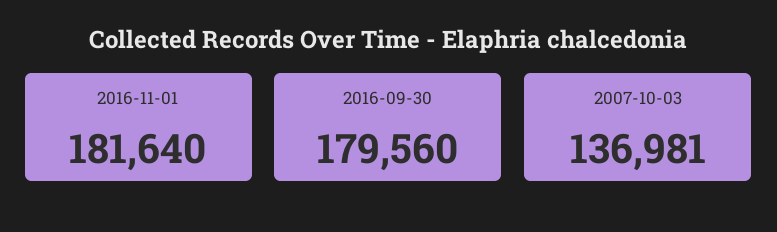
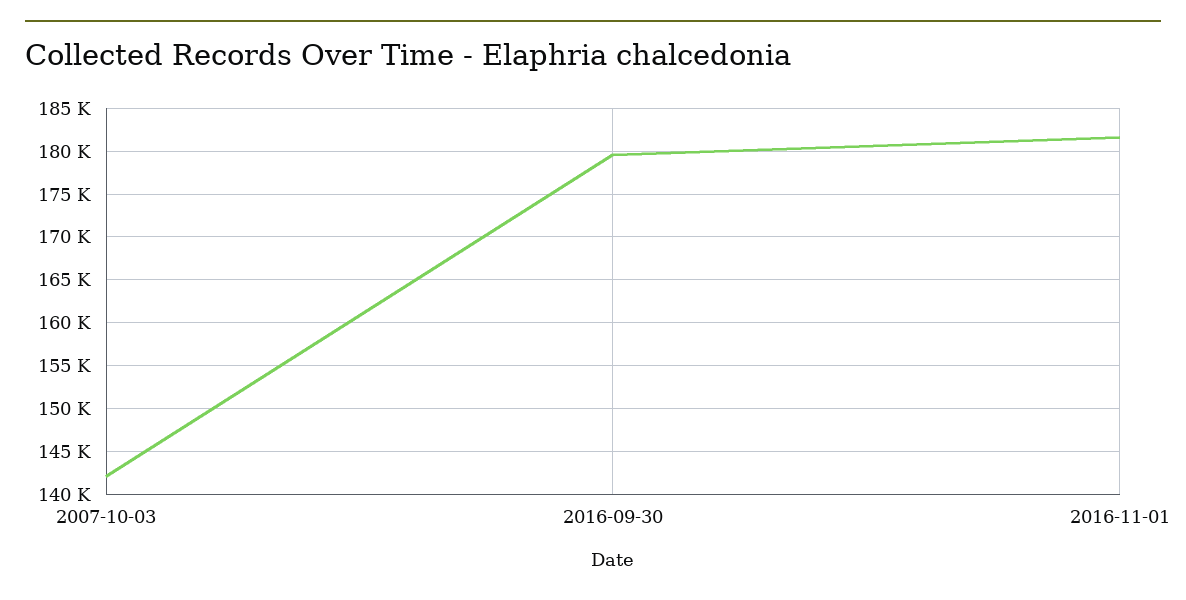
2007-10-03: 136981 -> 142000

